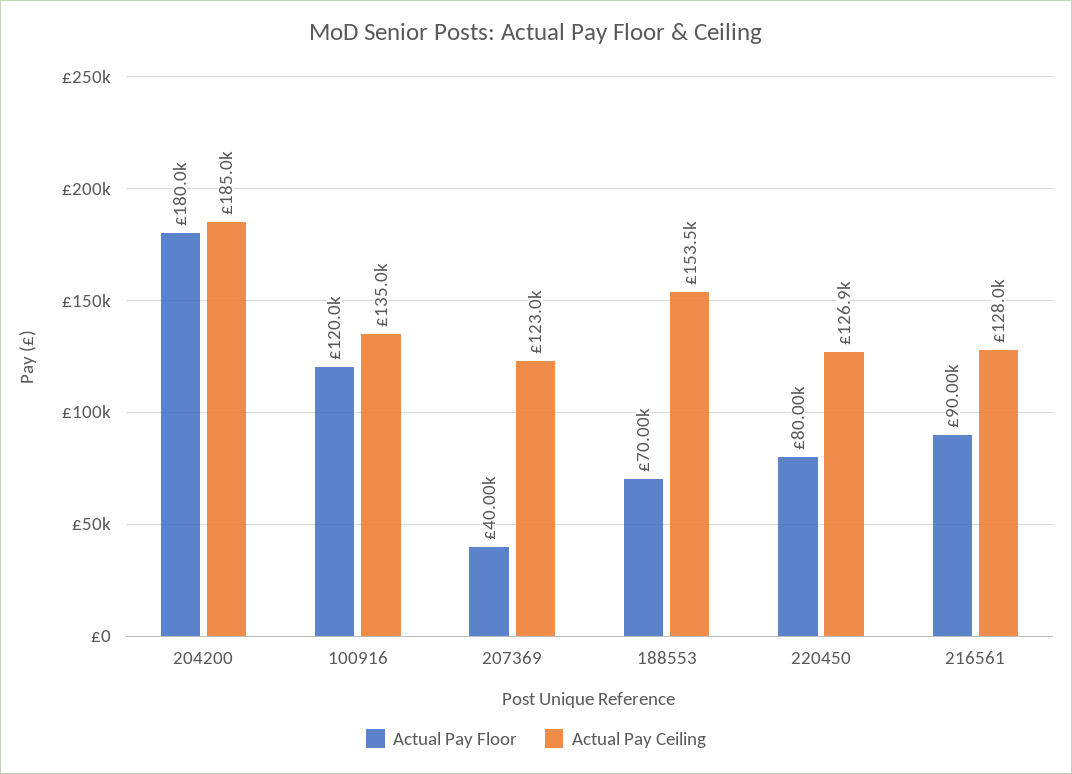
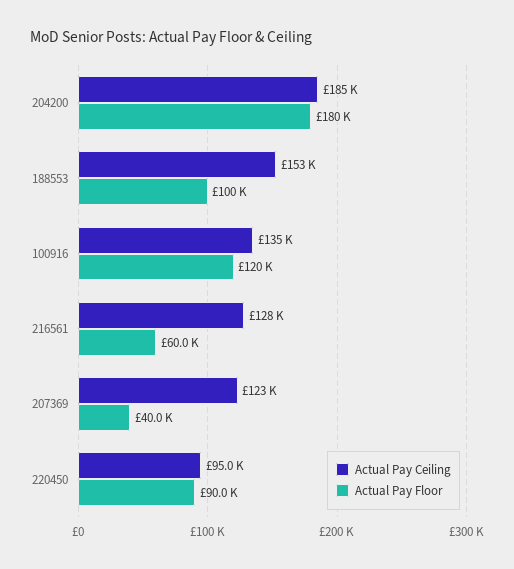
Actual Pay Floor, 188553: 70000 -> 100000
Actual Pay Floor, 220450: 80000 -> 90000
Actual Pay Ceiling, 220450: 126900 -> 95000
Actual Pay Floor, 216561: 90000 -> 60000

